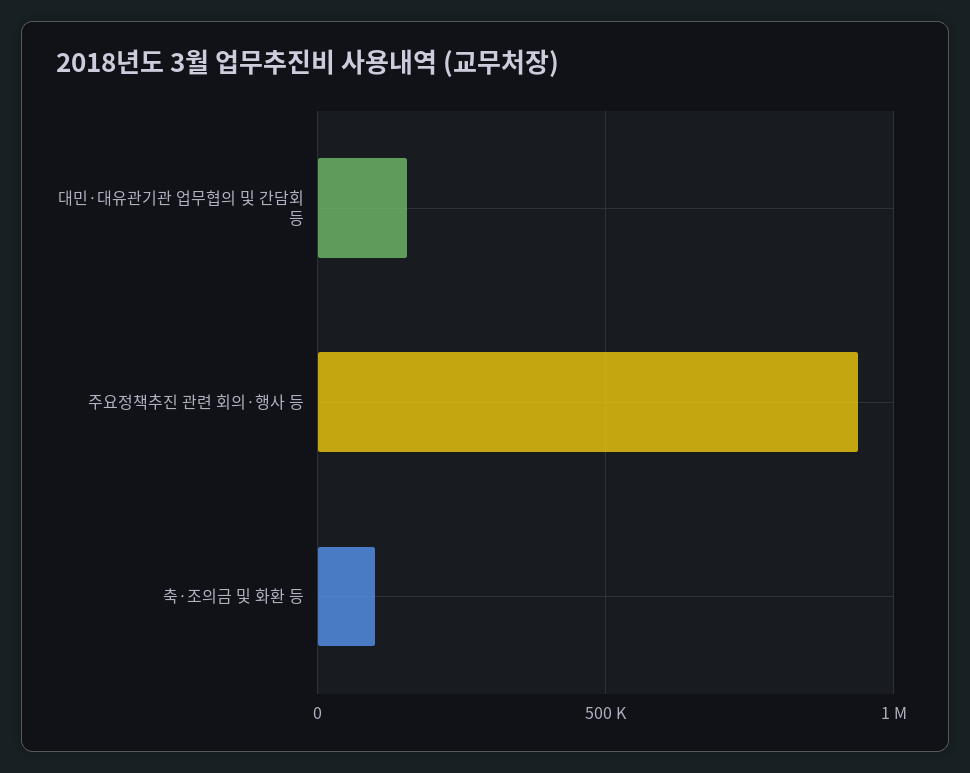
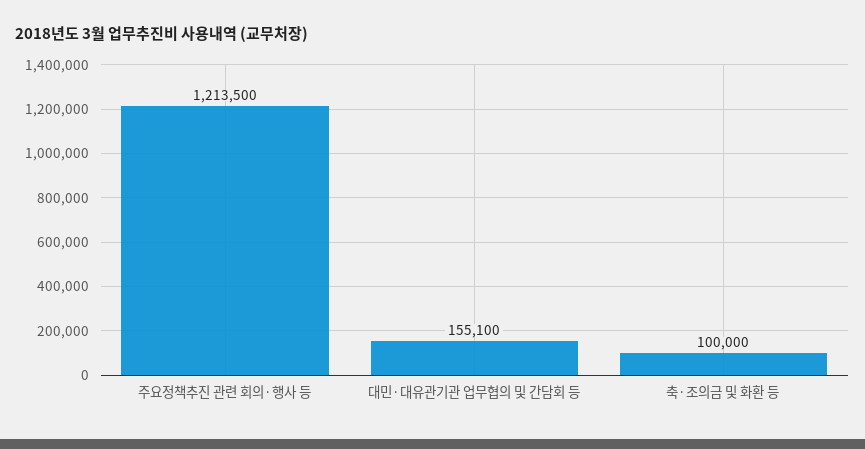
주요정책추진 관련 회의·행사 등: 950000 -> 1213500

